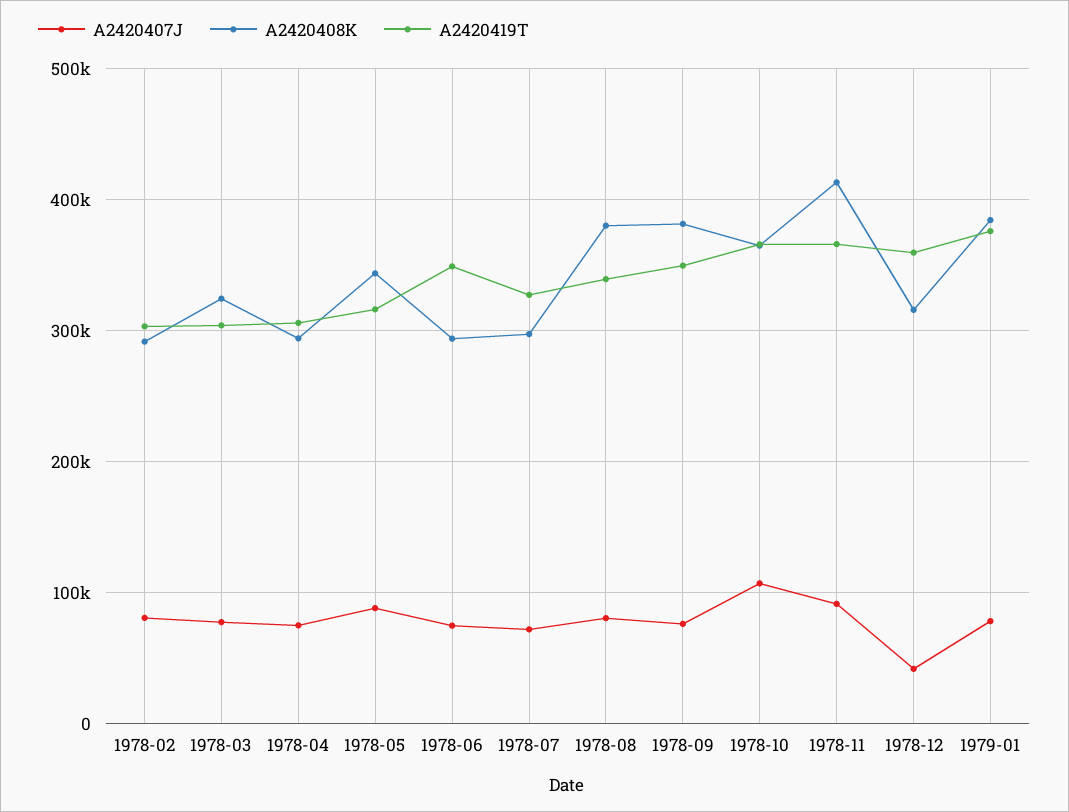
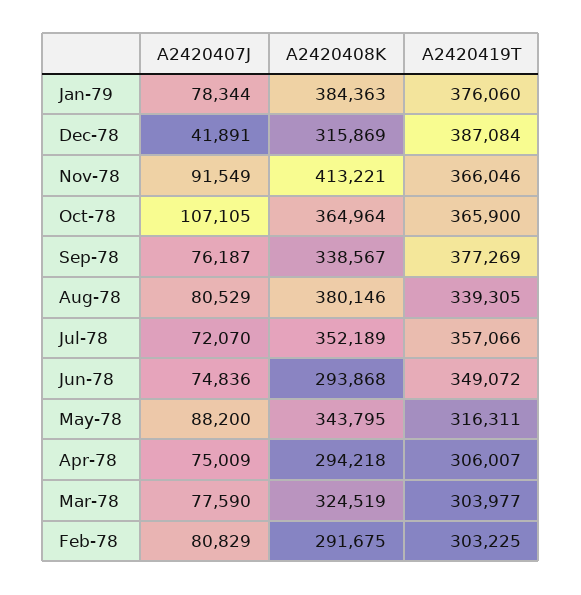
A2420408K, 1978-07: 300000 -> 352189
A2420419T, 1978-07: 330000 -> 357066
A2420408K, 1978-09: 380000 -> 338567
A2420419T, 1978-09: 350000 -> 377269
A2420419T, 1978-12: 360000 -> 387084

